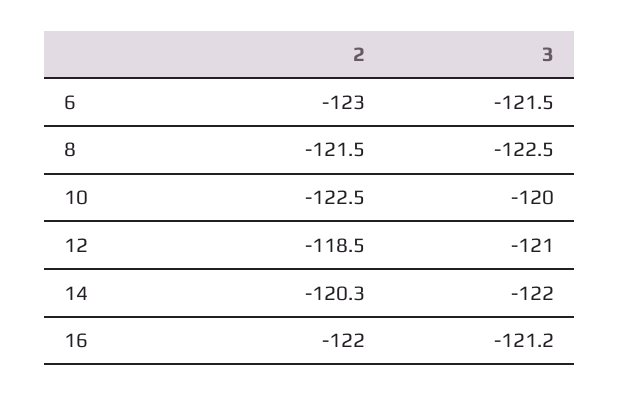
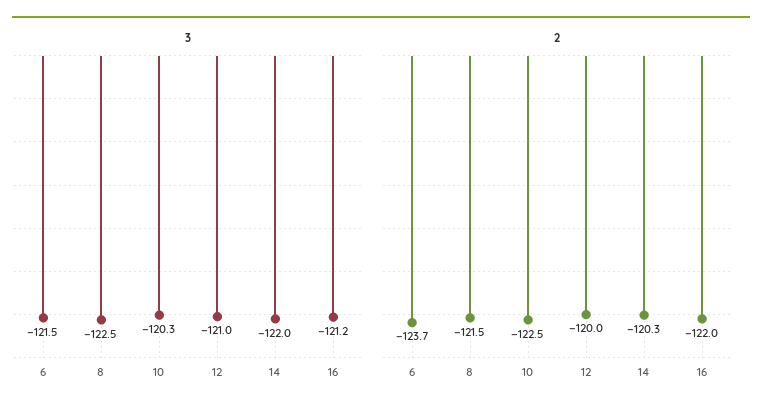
2, 6: -123 -> -123.7
3, 10: -120 -> -120.3
2, 12: -118.5 -> -120

